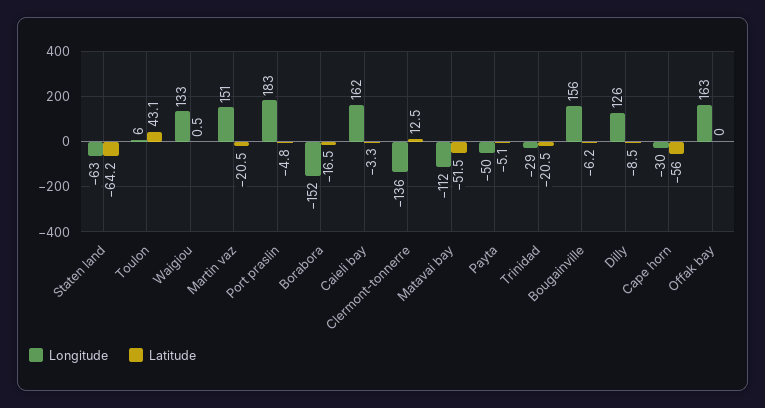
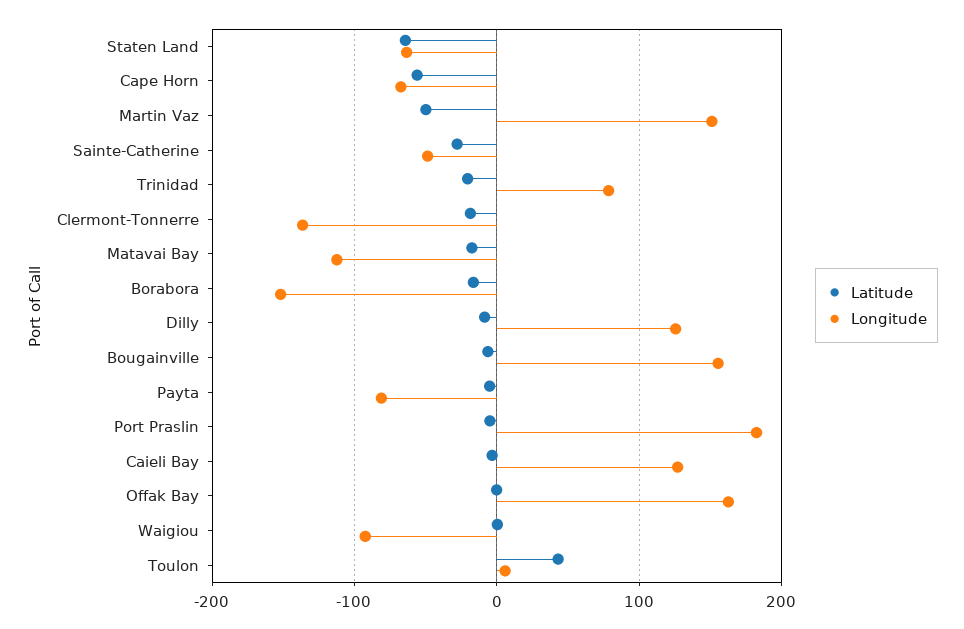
Longitude, Waigiou: 133 -> -90
Latitude, Martin vaz: -20.5 -> -50
Longitude, Caieli bay: 162 -> 130
Latitude, Clermont-tonnerre: 12.5 -> -20
Latitude, Matavai bay: -51.5 -> -20
Longitude, Payta: -50 -> -80
Longitude, Trinidad: -29 -> 80
Longitude, Cape horn: -30 -> -70
Latitude, Sainte-Catherine: none -> -30
Longitude, Sainte-Catherine: none -> -50

